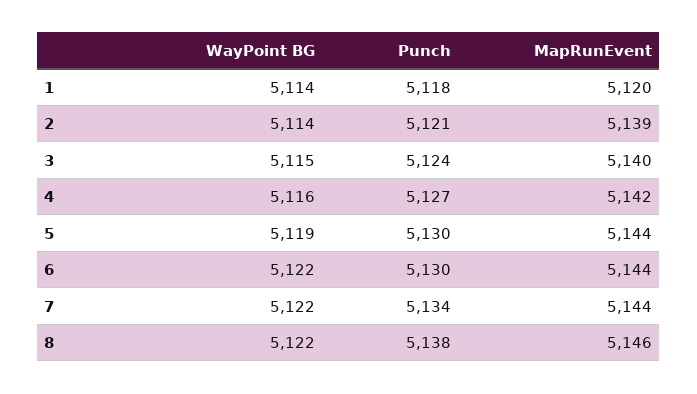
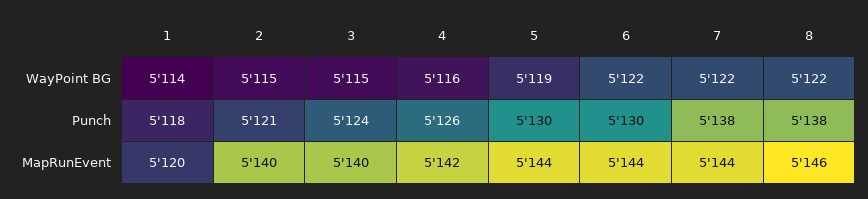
WayPoint BG, 2: 5114 -> 5115
MapRunEvent, 2: 5139 -> 5140
Punch, 4: 5127 -> 5126
Punch, 7: 5134 -> 5138

